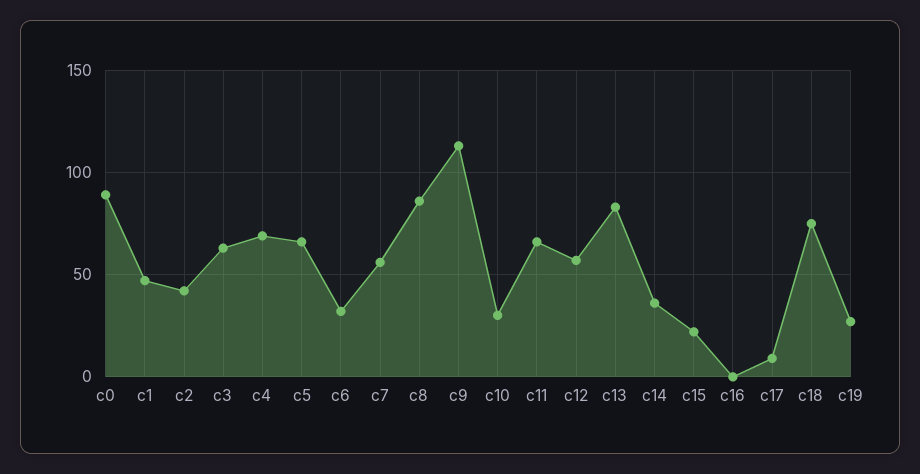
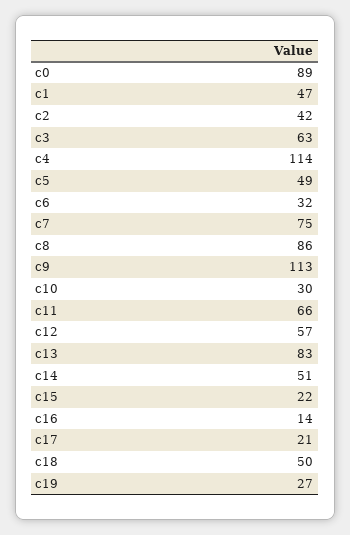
c4: 70 -> 114
c5: 65 -> 49
c7: 55 -> 75
c14: 35 -> 51
c16: 0 -> 14
c17: 10 -> 21
c18: 75 -> 50

